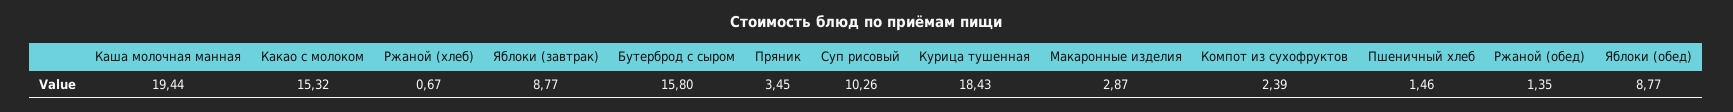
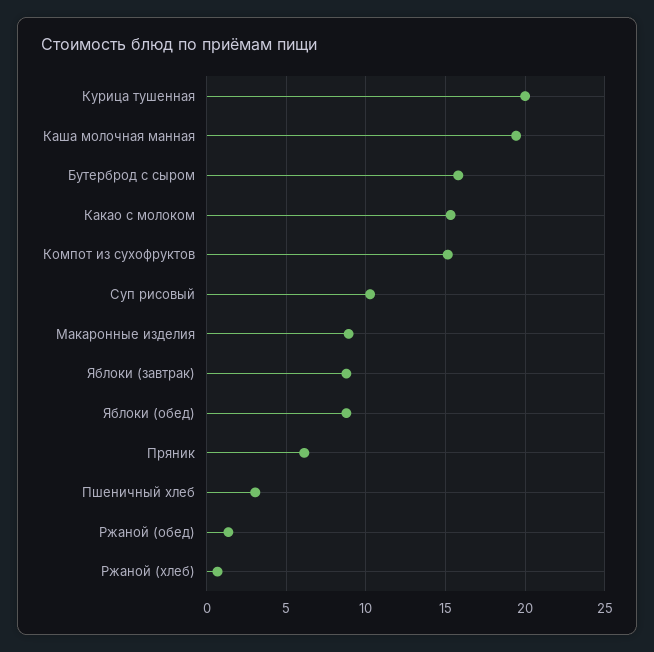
Пряник: 3.45 -> 6
Курица тушенная: 18.43 -> 20
Макаронные изделия: 2.87 -> 9
Компот из сухофруктов: 2.39 -> 15
Пшеничный хлеб: 1.46 -> 3

